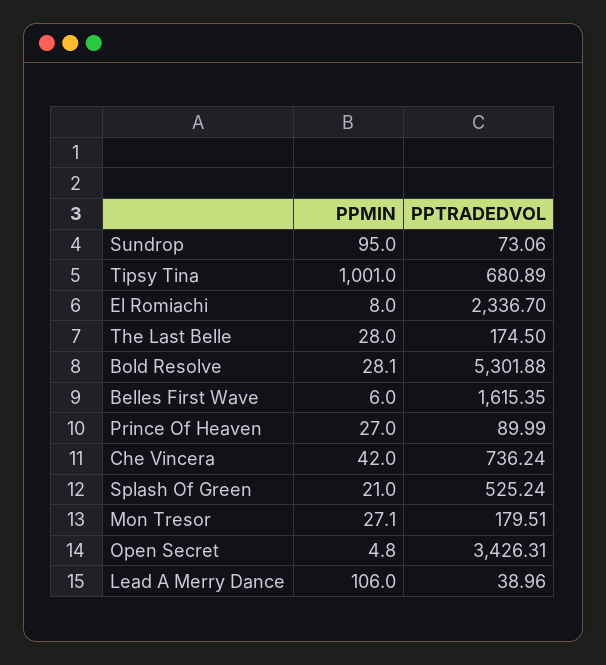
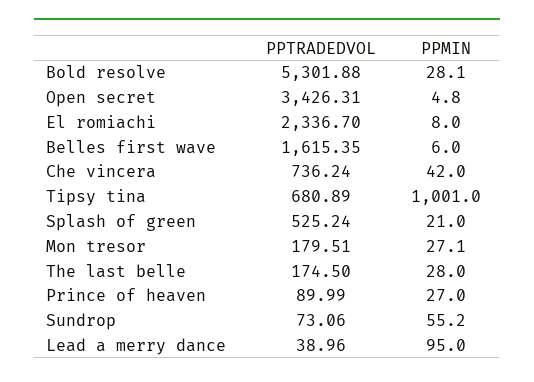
PPMIN, Sundrop: 95 -> 55.2
PPMIN, Lead A Merry Dance: 106 -> 95

